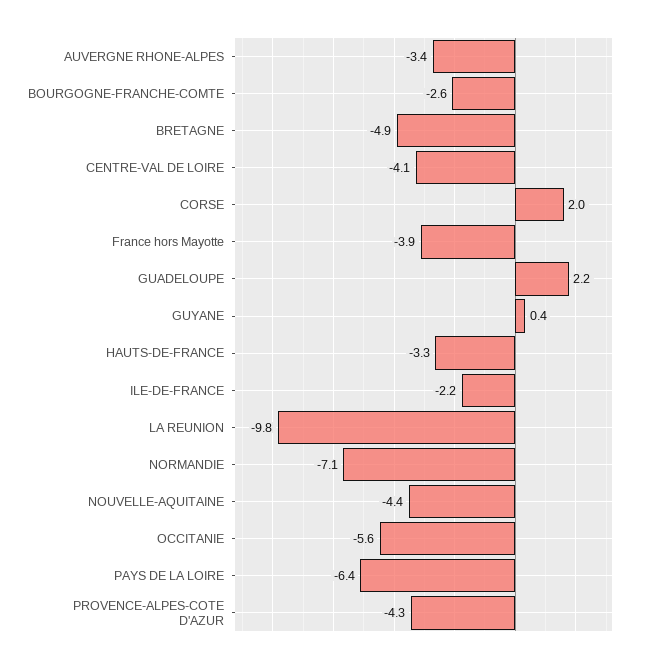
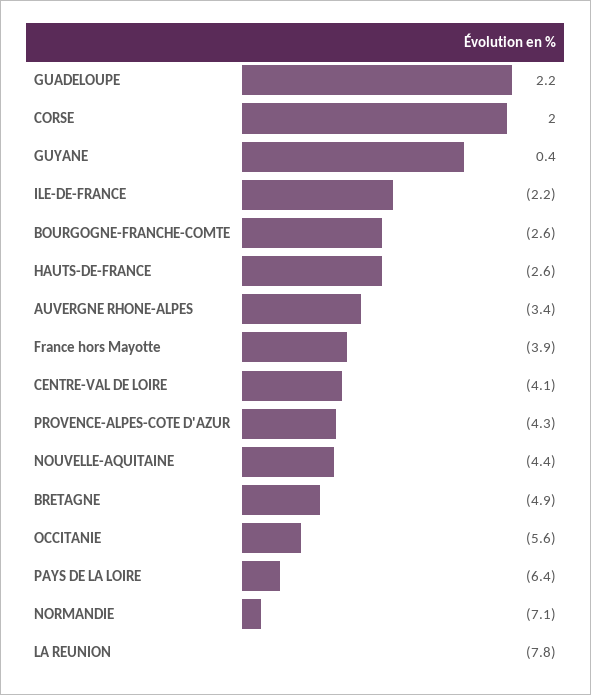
HAUTS-DE-FRANCE: -3.3 -> -2.6
LA REUNION: -9.8 -> -7.8

